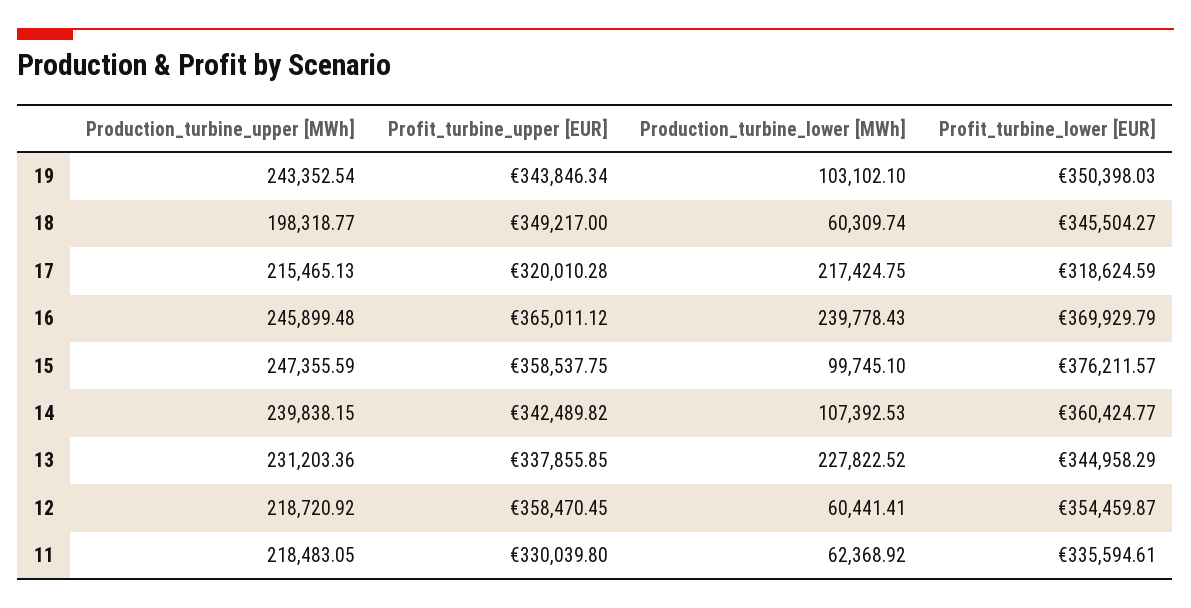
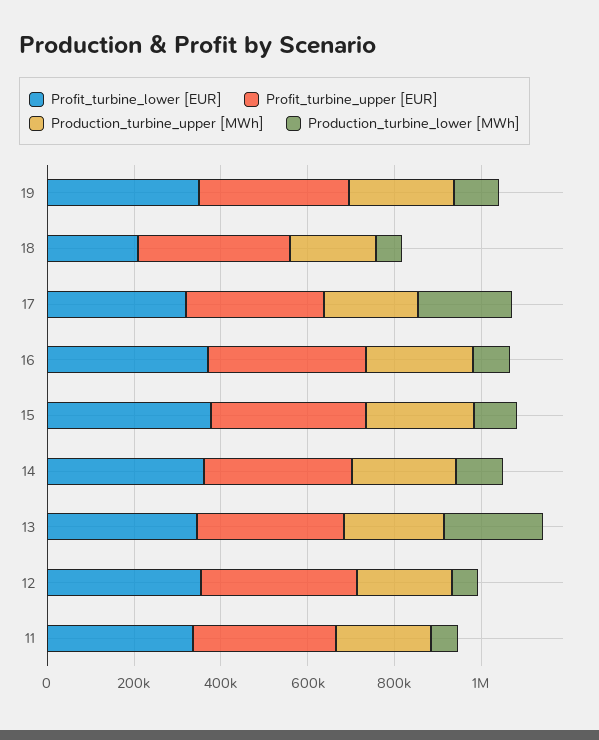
Profit_turbine_lower [EUR], 18: 345504.27 -> 200000
Production_turbine_lower [MWh], 16: 239778.43 -> 100000

